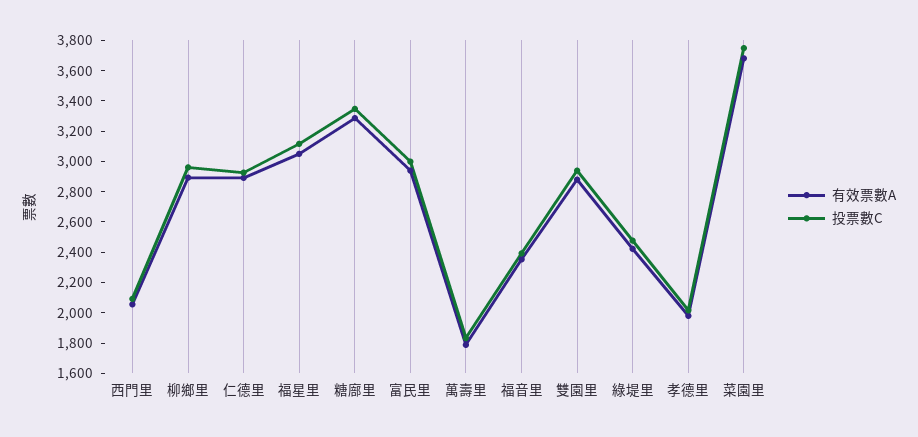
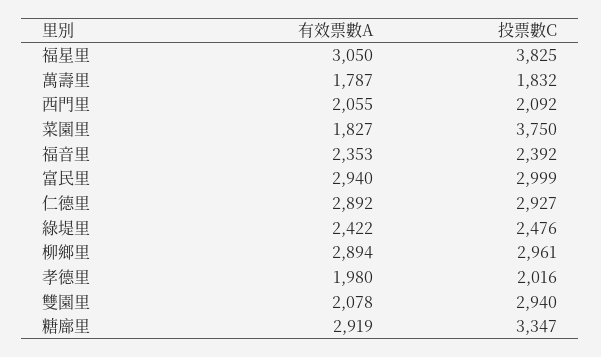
投票數C, 福星里: 3100 -> 3825
有效票數A, 糖廍里: 3300 -> 2919
有效票數A, 雙園里: 2900 -> 2078
有效票數A, 菜園里: 3700 -> 1827

